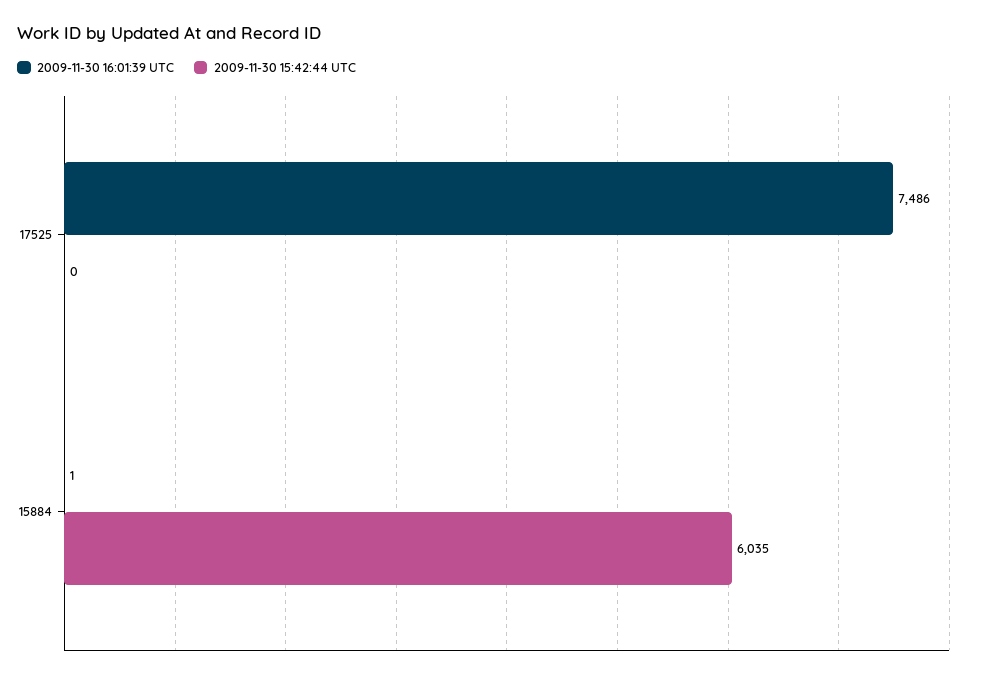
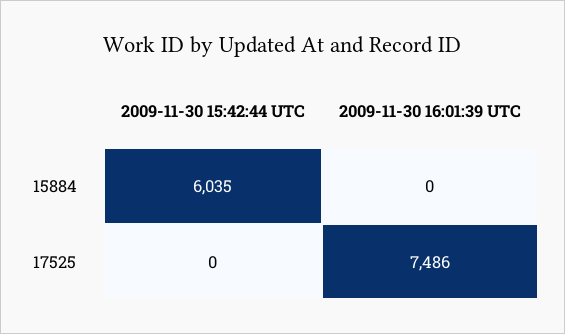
2009-11-30 16:01:39 UTC, 15884: 1 -> 0

